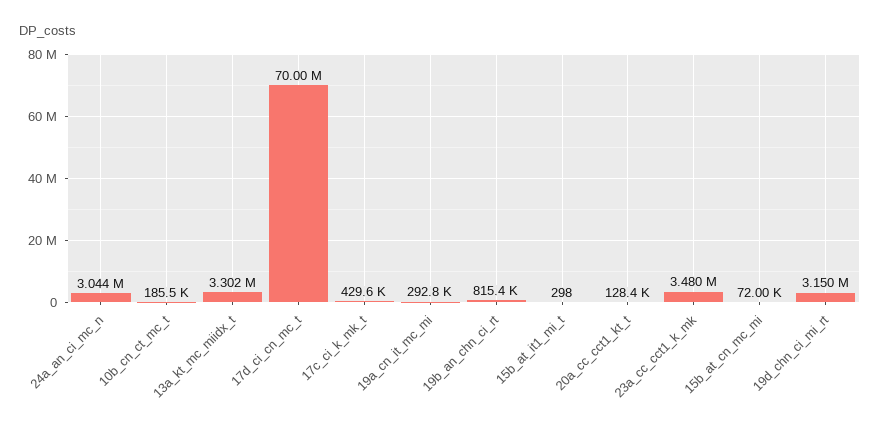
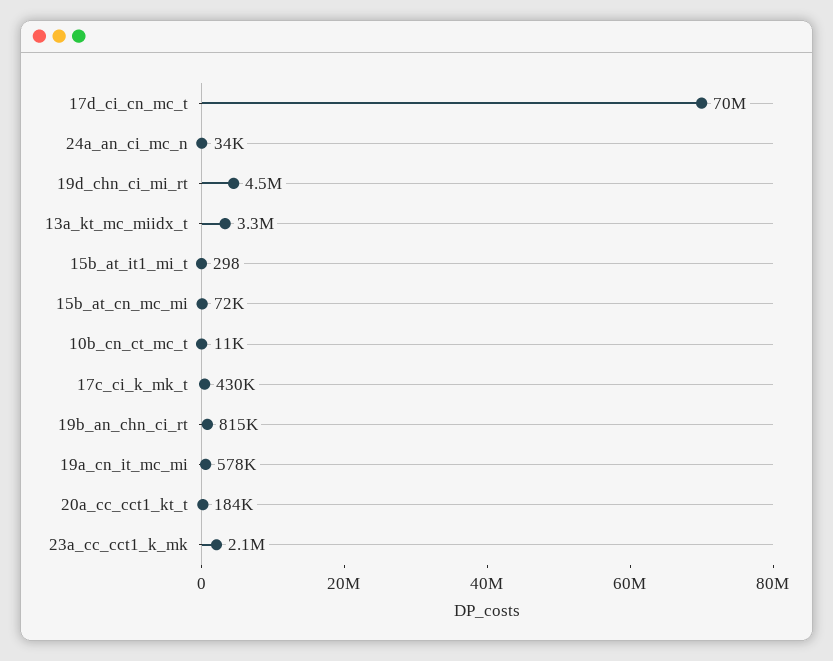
24a_an_ci_mc_n: 3044000 -> 34000
10b_cn_ct_mc_t: 185500 -> 11000
19a_cn_it_mc_mi: 292800 -> 578000
20a_cc_cct1_kt_t: 128400 -> 184000
23a_cc_cct1_k_mk: 3480000 -> 2100000
19d_chn_ci_mi_rt: 3150000 -> 4500000

